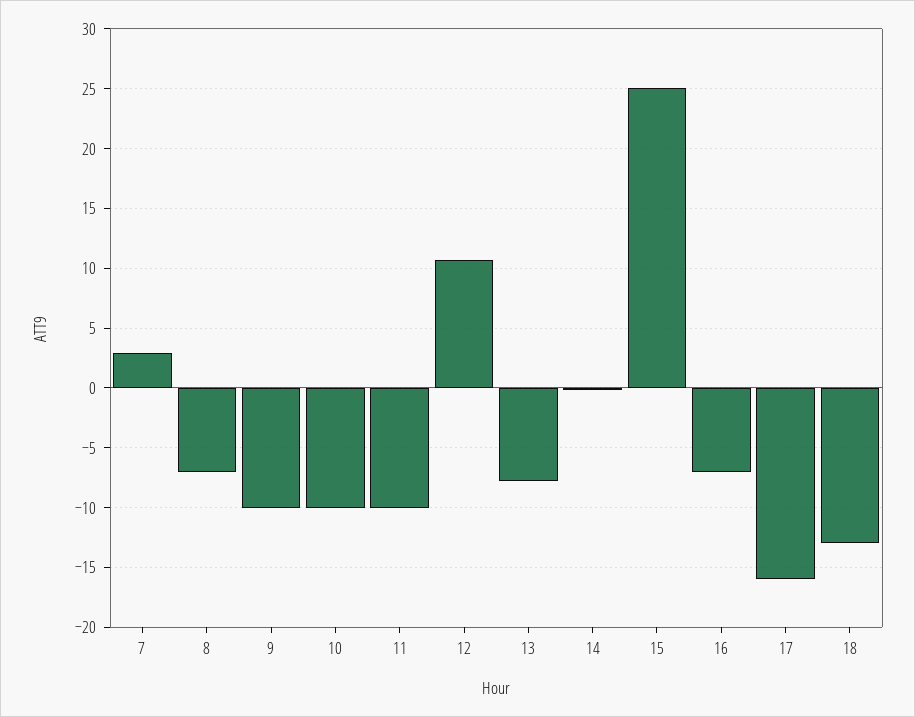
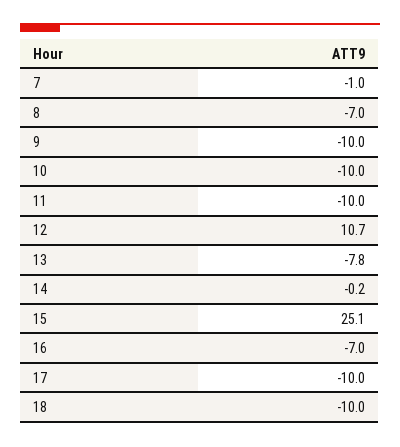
7: 3 -> -1
17: -16 -> -10
18: -13 -> -10

